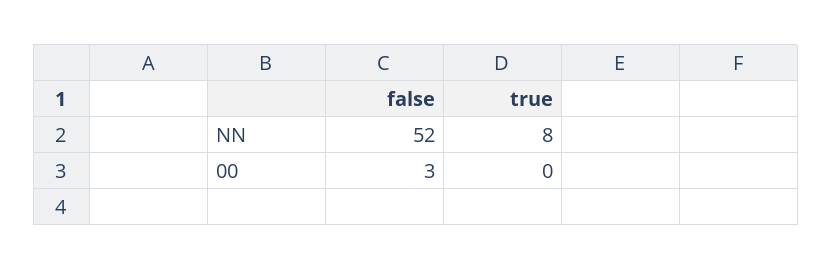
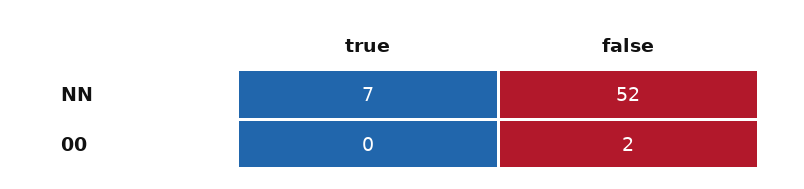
true, NN: 8 -> 7
false, 00: 3 -> 2

